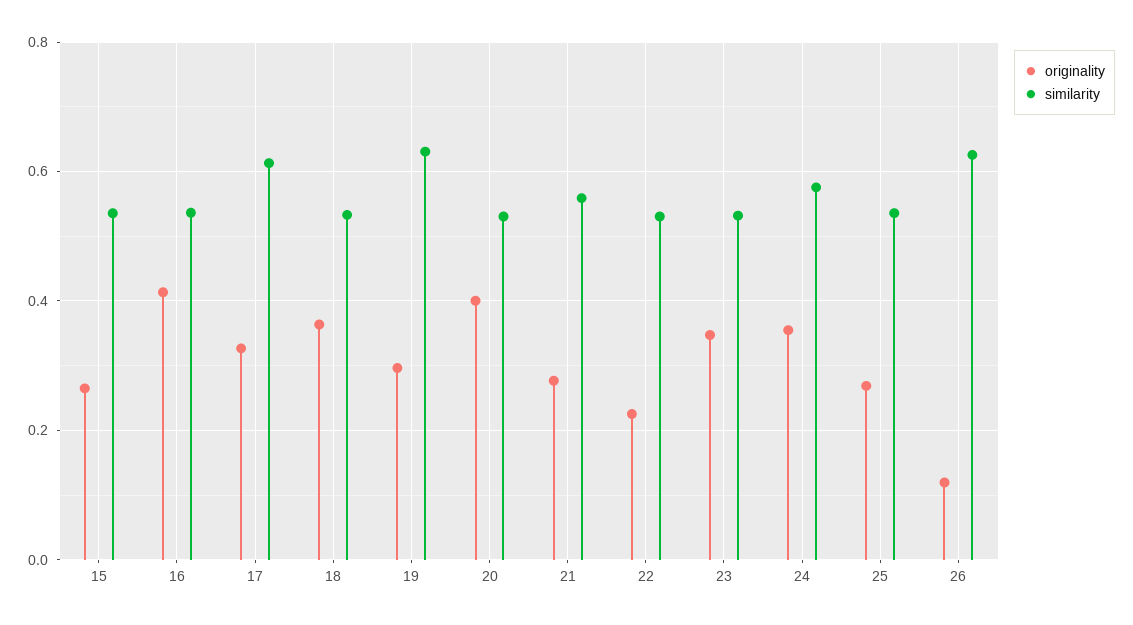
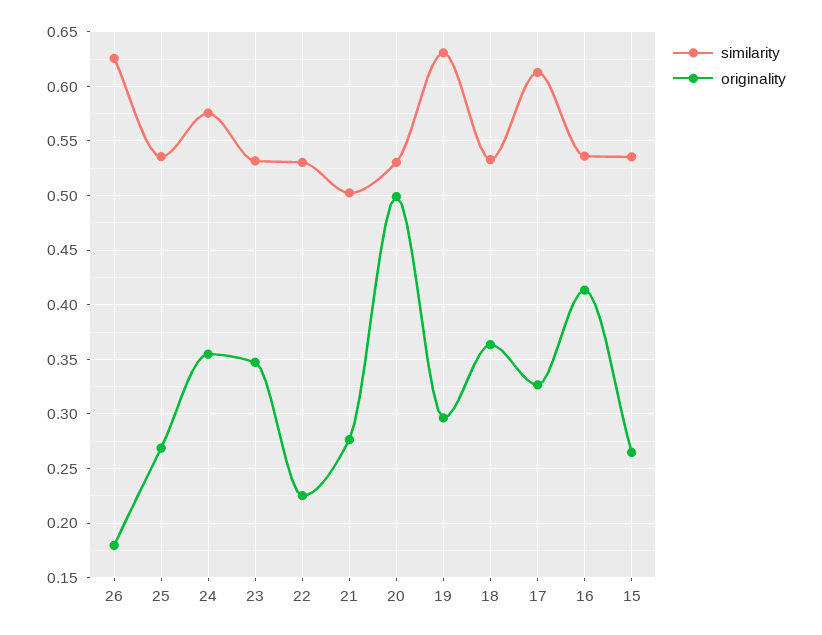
originality, 20: 0.4 -> 0.5
similarity, 21: 0.56 -> 0.5
originality, 26: 0.12 -> 0.18

